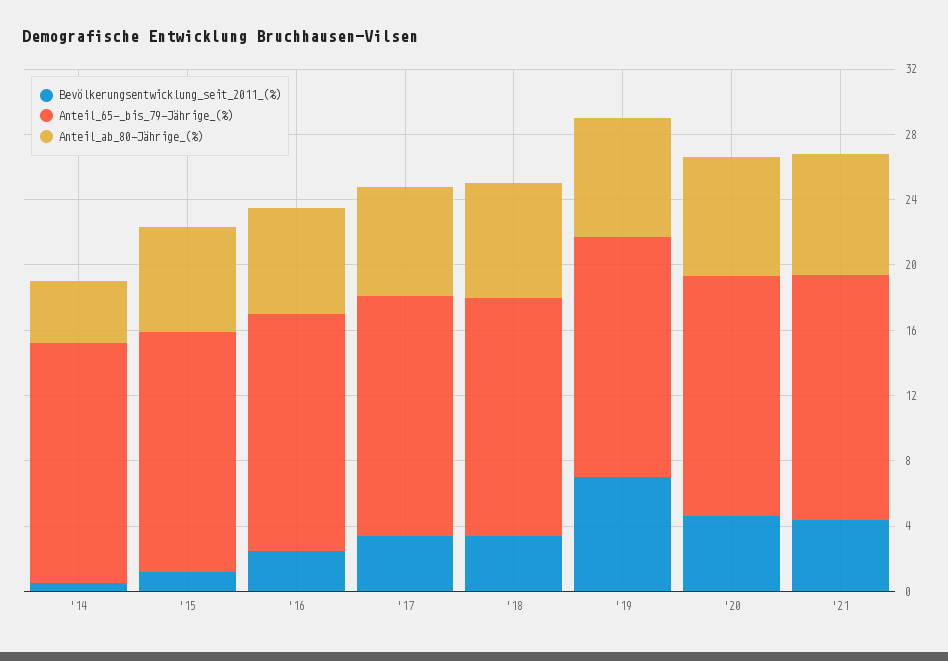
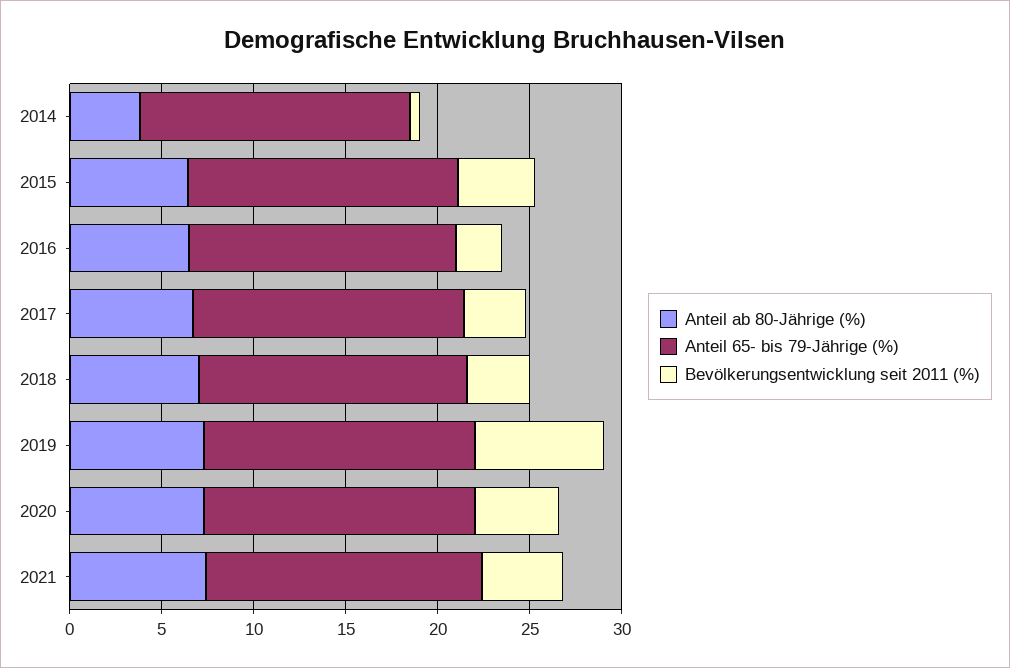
Bevölkerungsentwicklung_seit_2011_(%), '15: 1 -> 4

